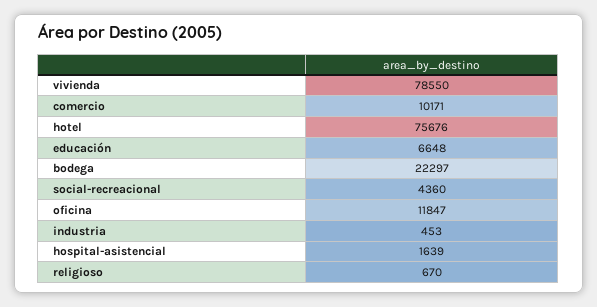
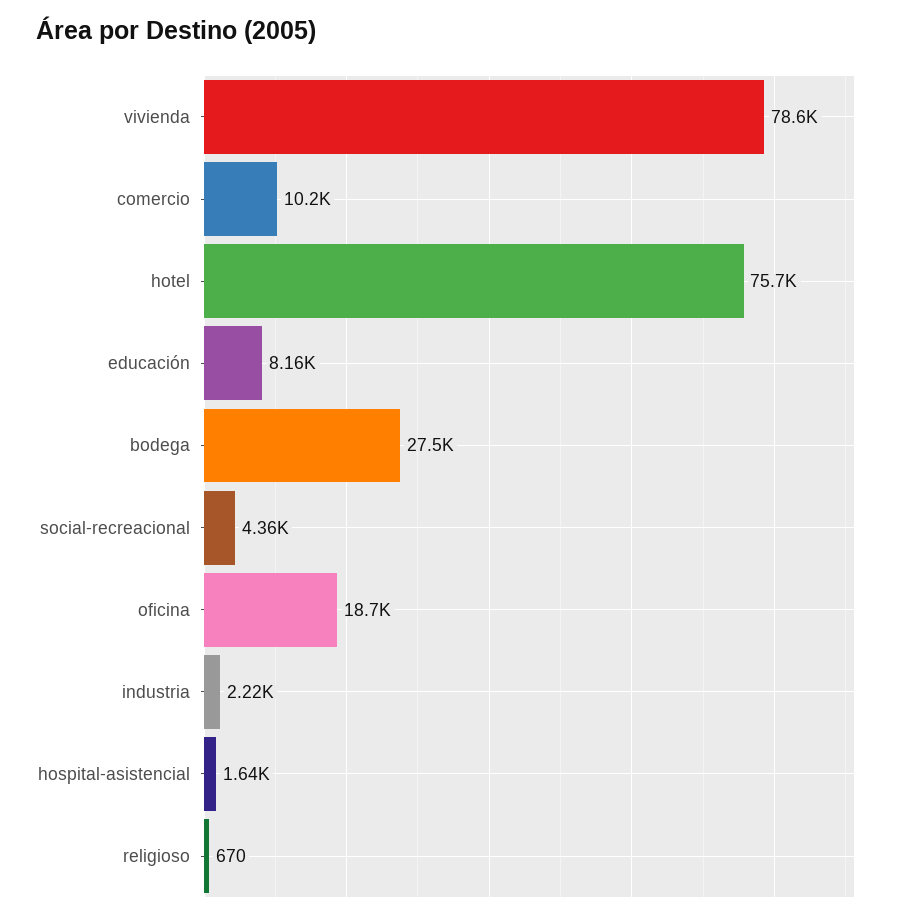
educación: 6648 -> 8160
bodega: 22297 -> 27500
oficina: 11847 -> 18700
industria: 453 -> 2220

